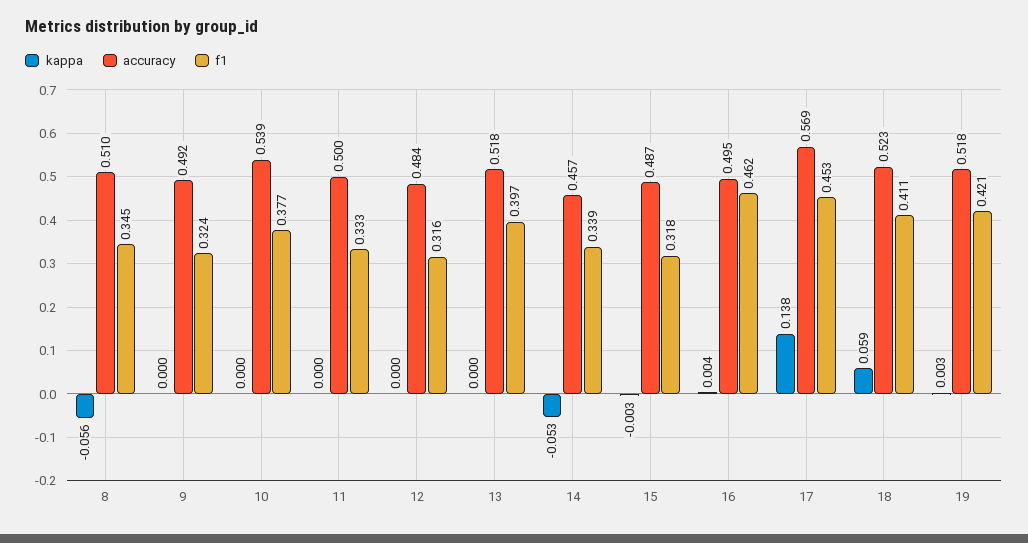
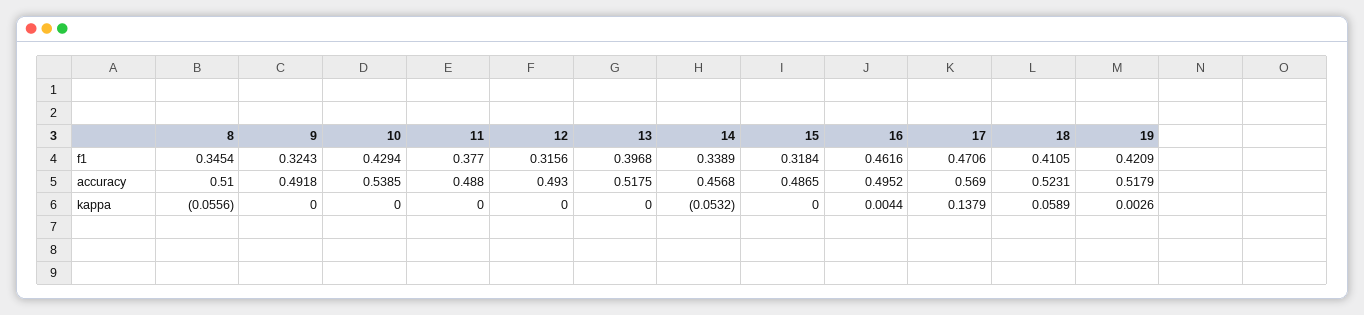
f1, 10: 0.377 -> 0.4294
accuracy, 11: 0.5 -> 0.488
f1, 11: 0.333 -> 0.377
accuracy, 12: 0.484 -> 0.493
kappa, 15: -0.003 -> 0
f1, 17: 0.453 -> 0.4706

